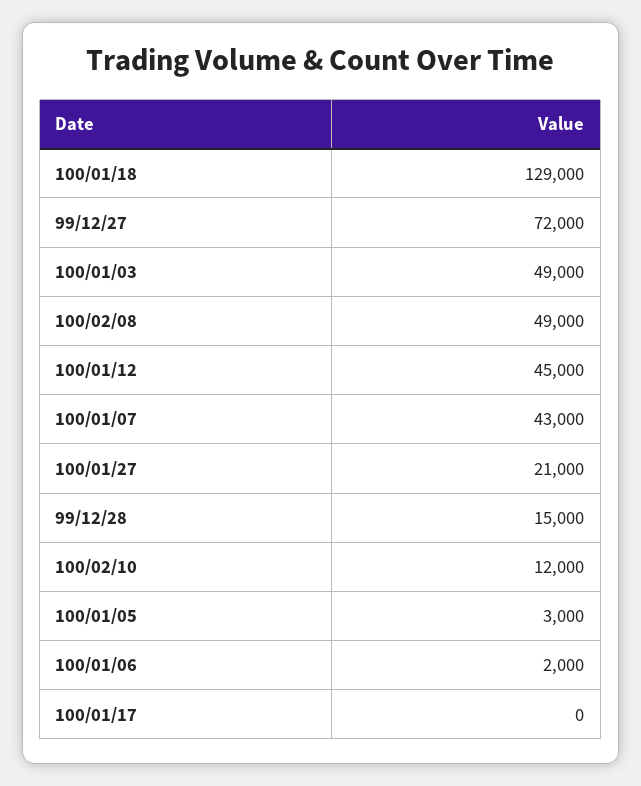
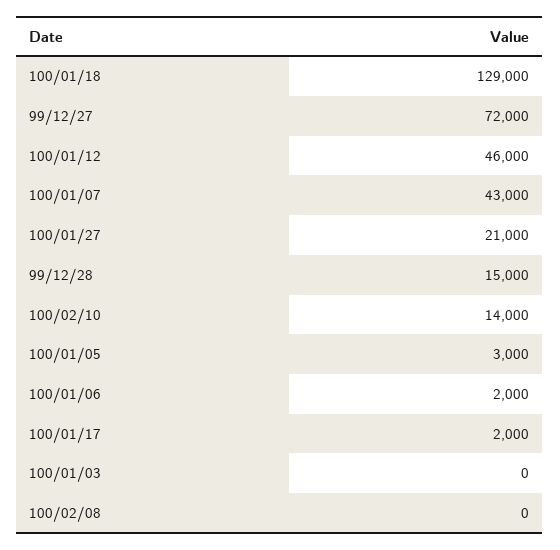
100/01/03: 49000 -> 0
100/02/08: 49000 -> 0
100/01/12: 45000 -> 46000
100/02/10: 12000 -> 14000
100/01/17: 0 -> 2000

